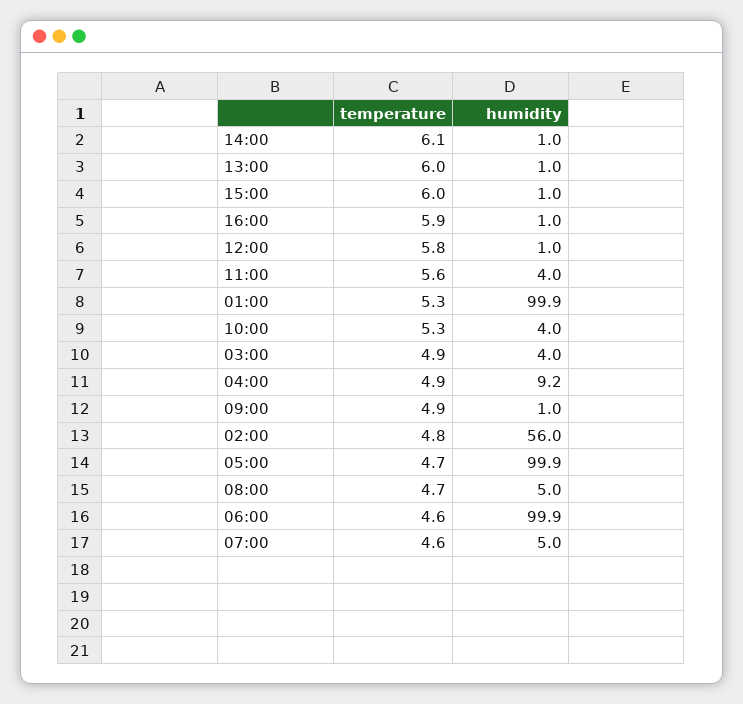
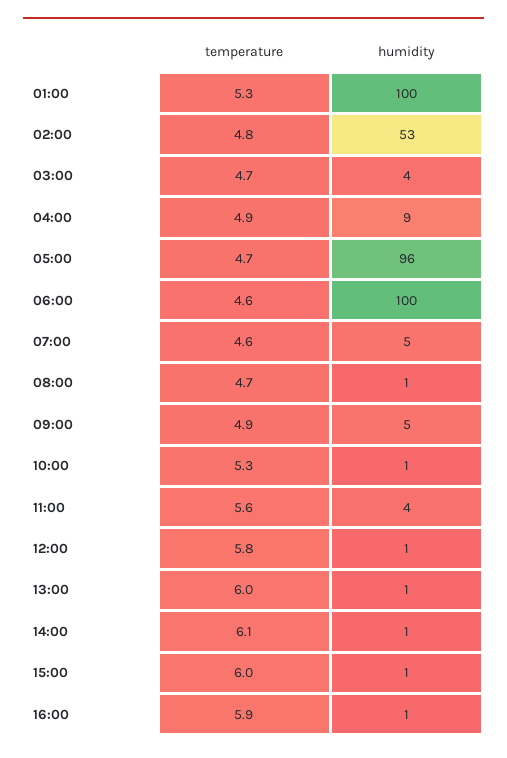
humidity, 10:00: 4 -> 1
temperature, 03:00: 4.9 -> 4.7
humidity, 09:00: 1 -> 5
humidity, 02:00: 56 -> 53
humidity, 05:00: 99.9 -> 96
humidity, 08:00: 5 -> 1

